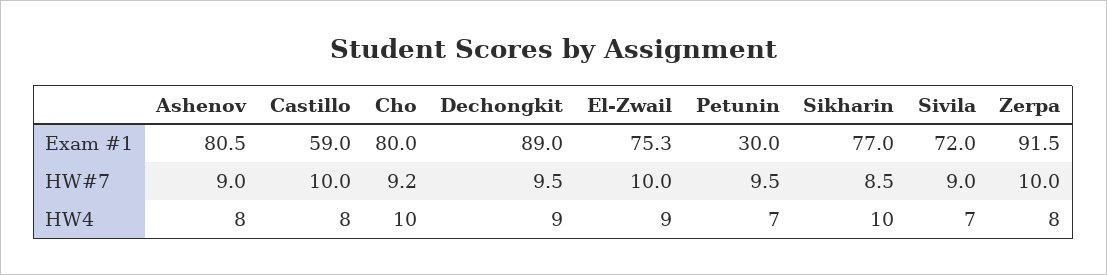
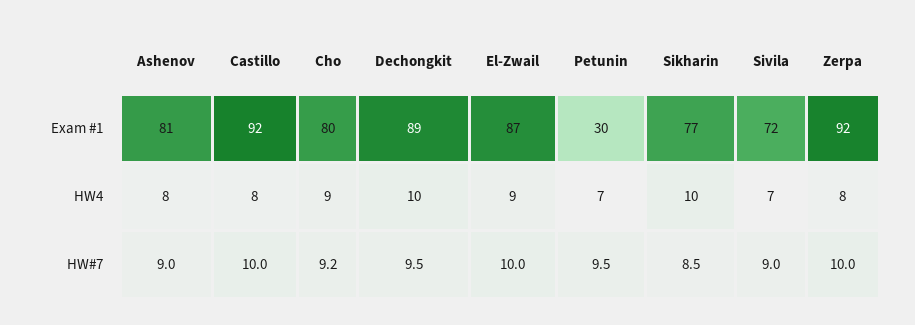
Castillo, Exam #1: 59 -> 92
El-Zwail, Exam #1: 75.3 -> 87
Cho, HW4: 10 -> 9
Dechongkit, HW4: 9 -> 10

